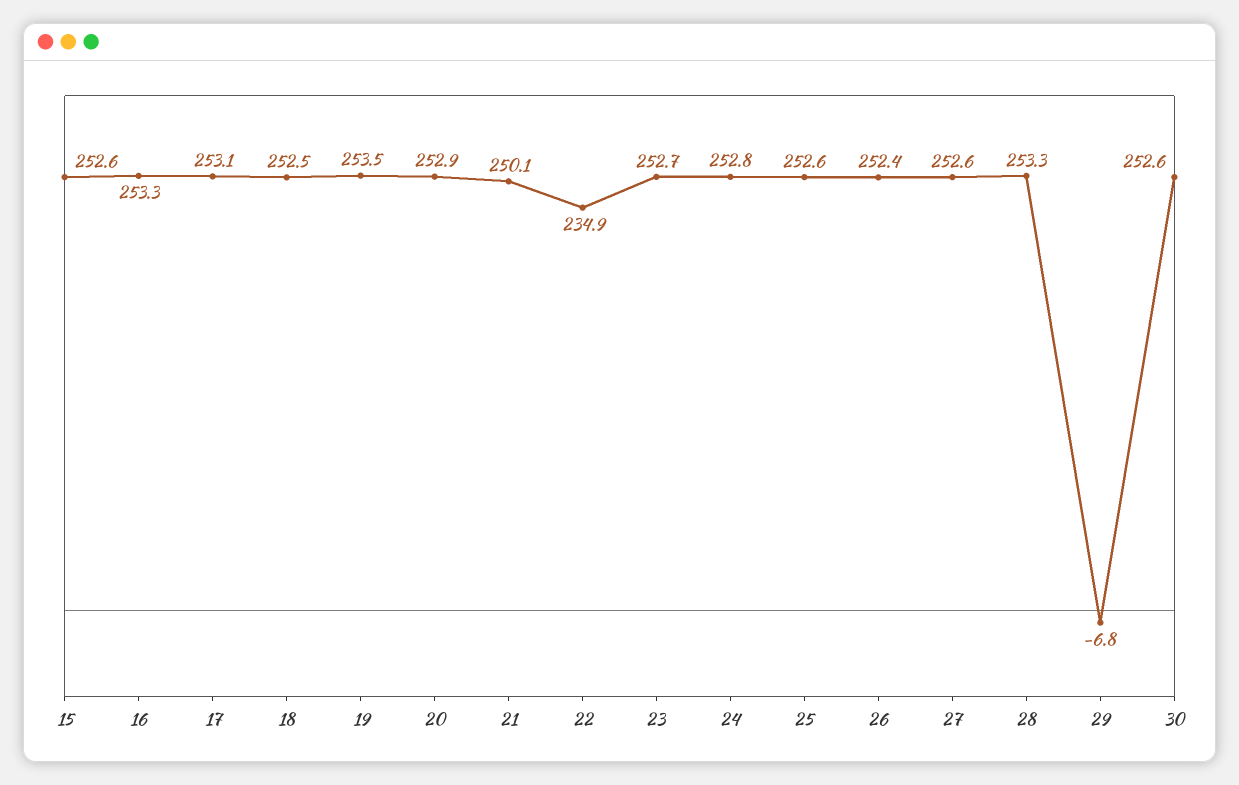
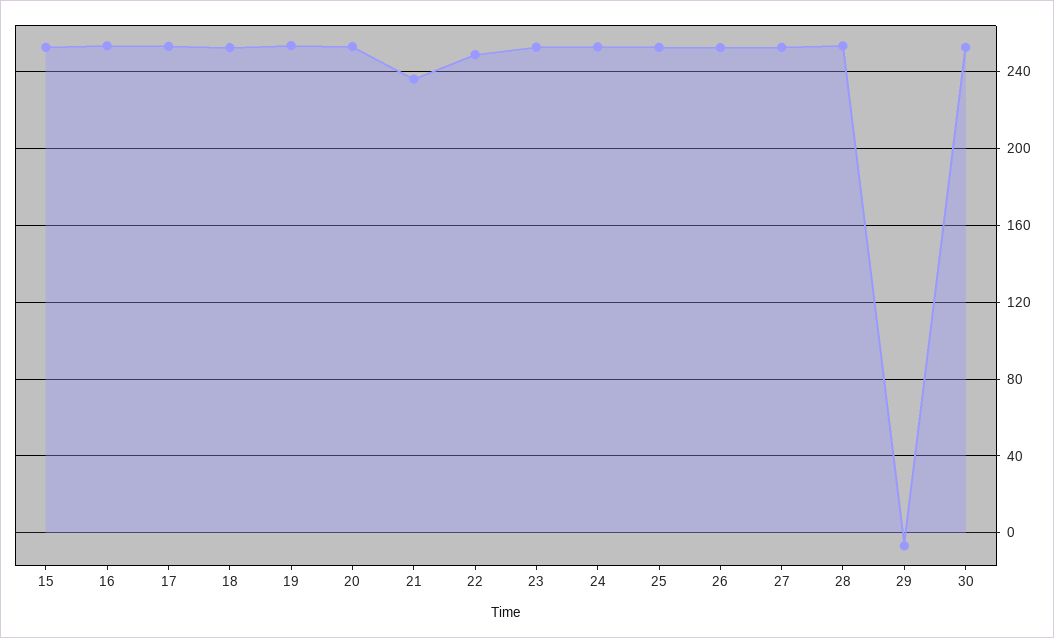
21: 250.1 -> 235
22: 234.9 -> 250

